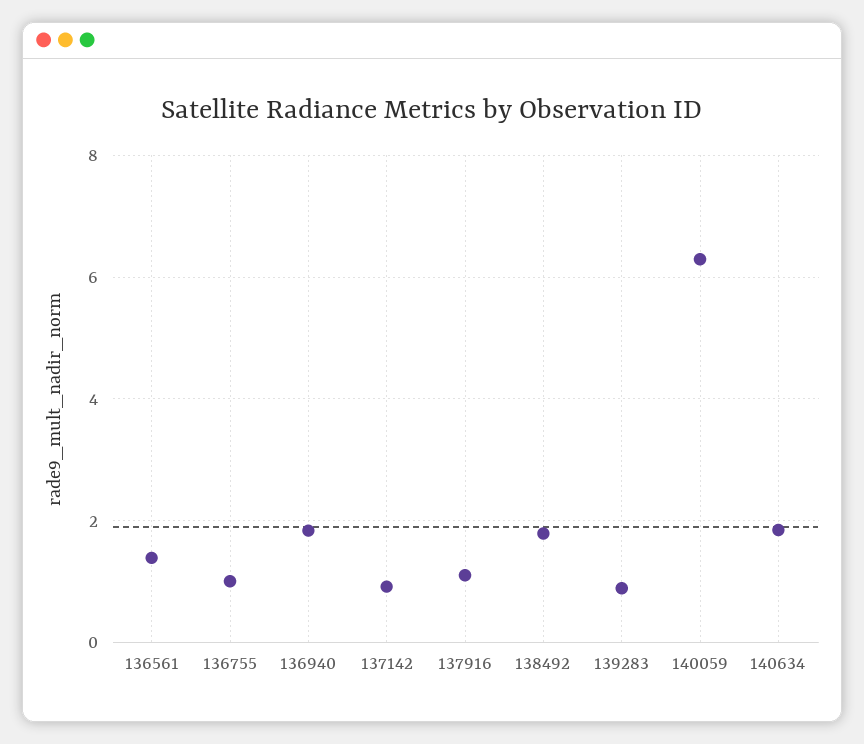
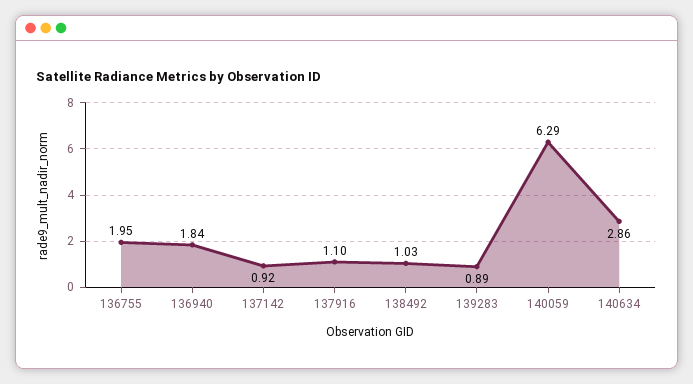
136561: 1.4 -> none
136755: 1 -> 1.95
138492: 1.8 -> 1.03
140634: 1.8 -> 2.86

